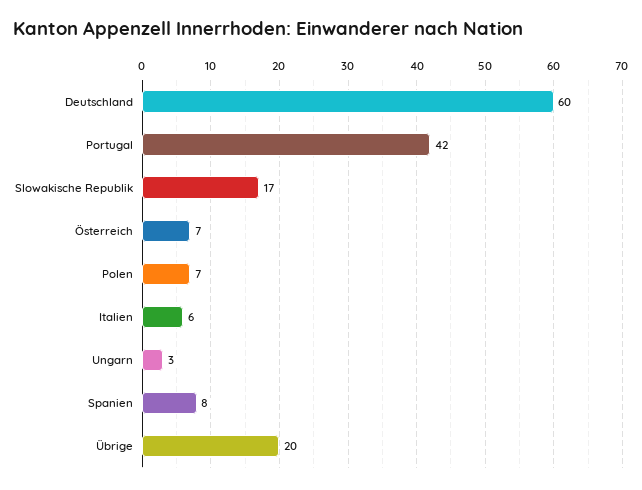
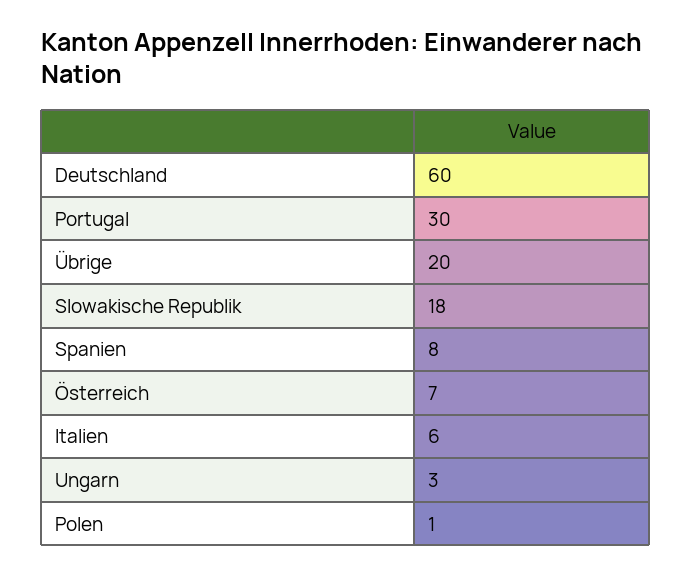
Portugal: 42 -> 30
Slowakische Republik: 17 -> 18
Polen: 7 -> 1

